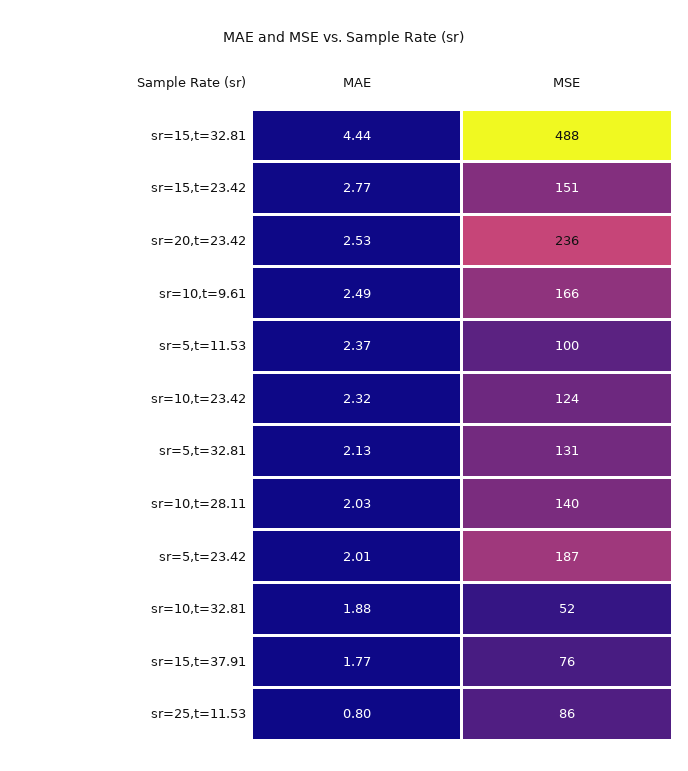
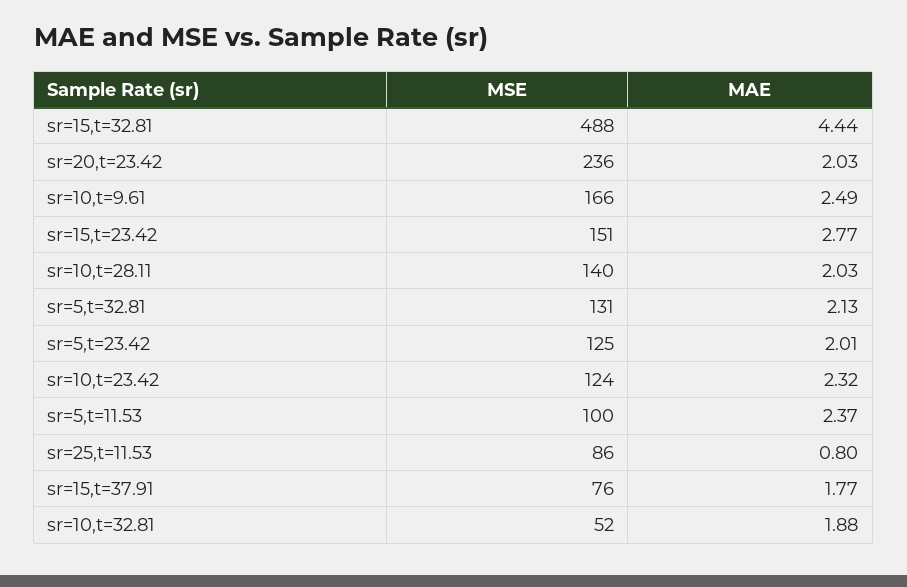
MAE, sr=20,t=23.42: 2.53 -> 2.03
MSE, sr=5,t=23.42: 187 -> 125

